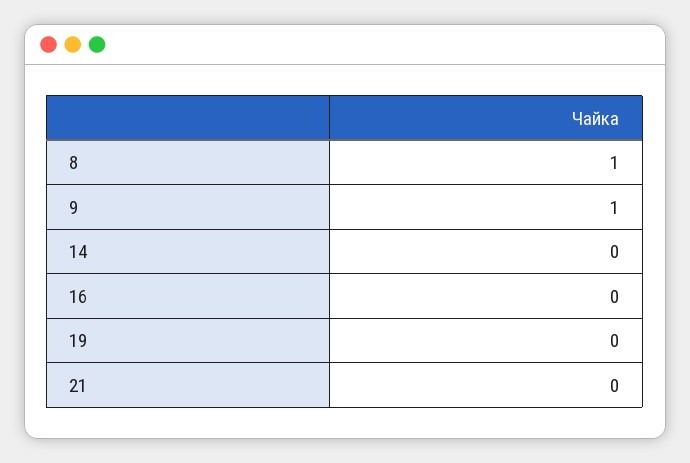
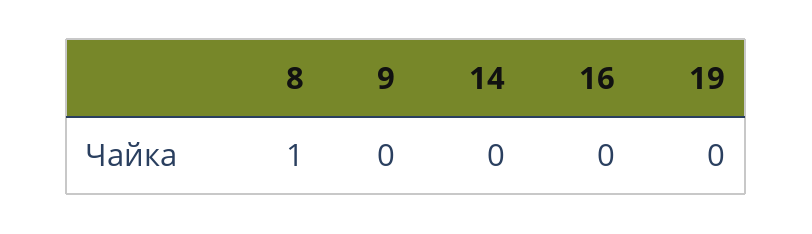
9: 1 -> 0
21: 0 -> none

